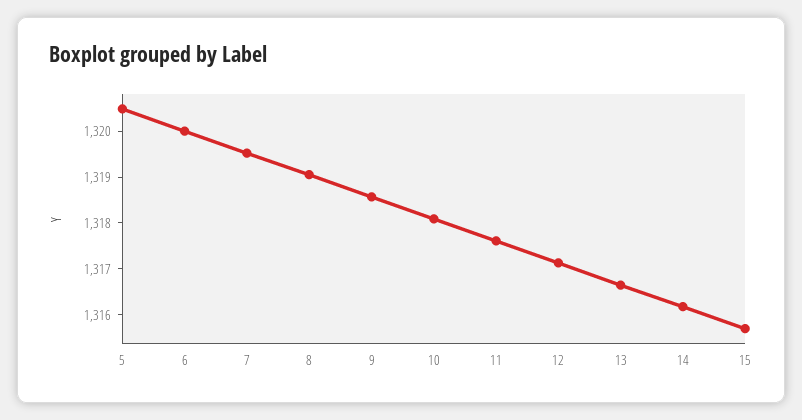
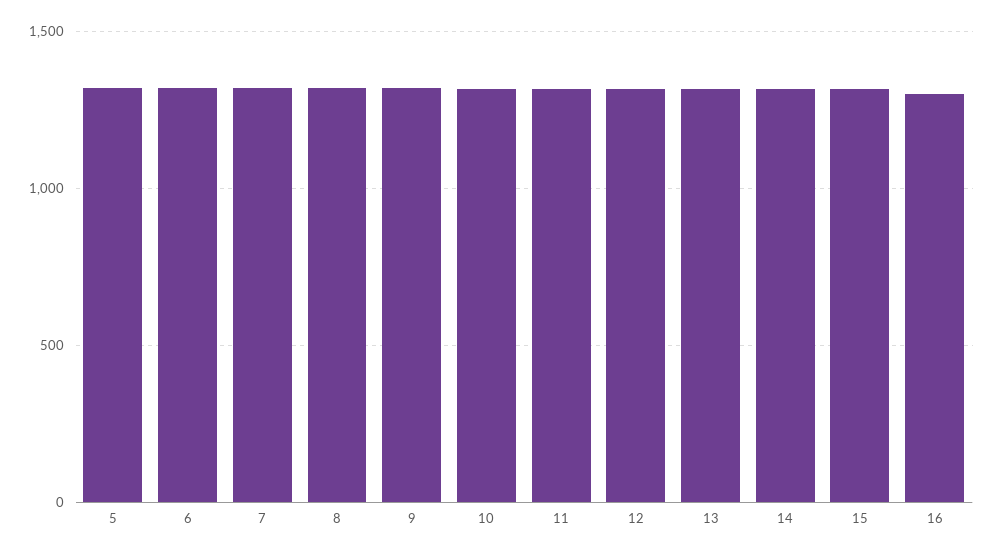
16: none -> 1300

